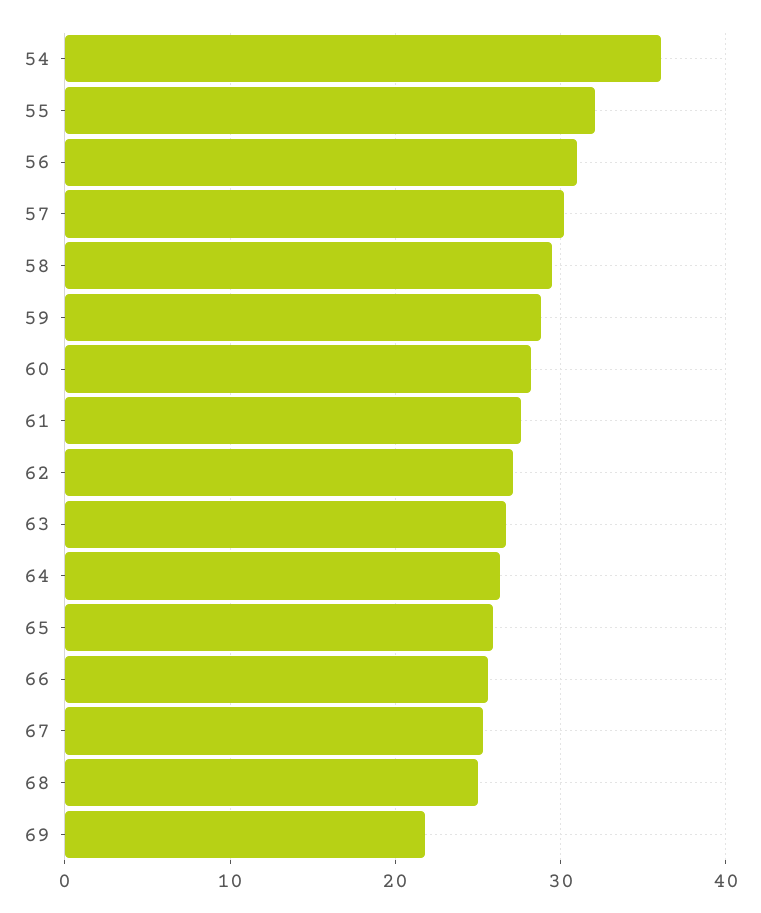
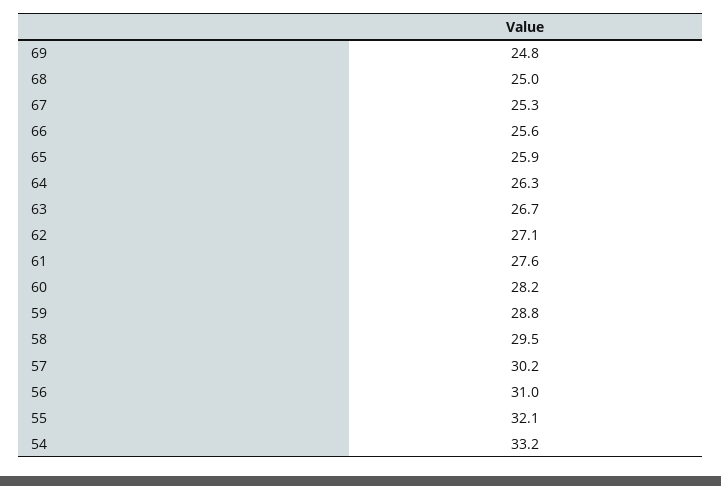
54: 36 -> 33.2
69: 22 -> 24.8

